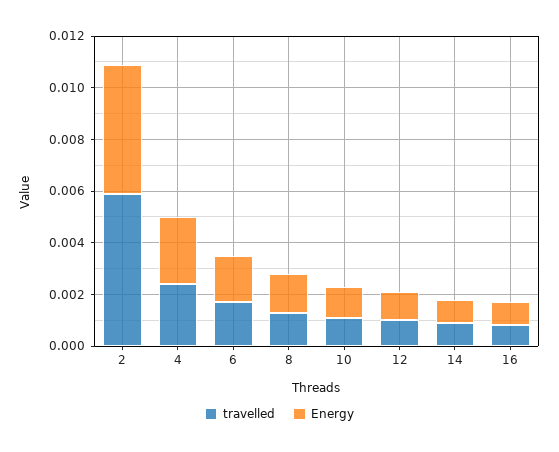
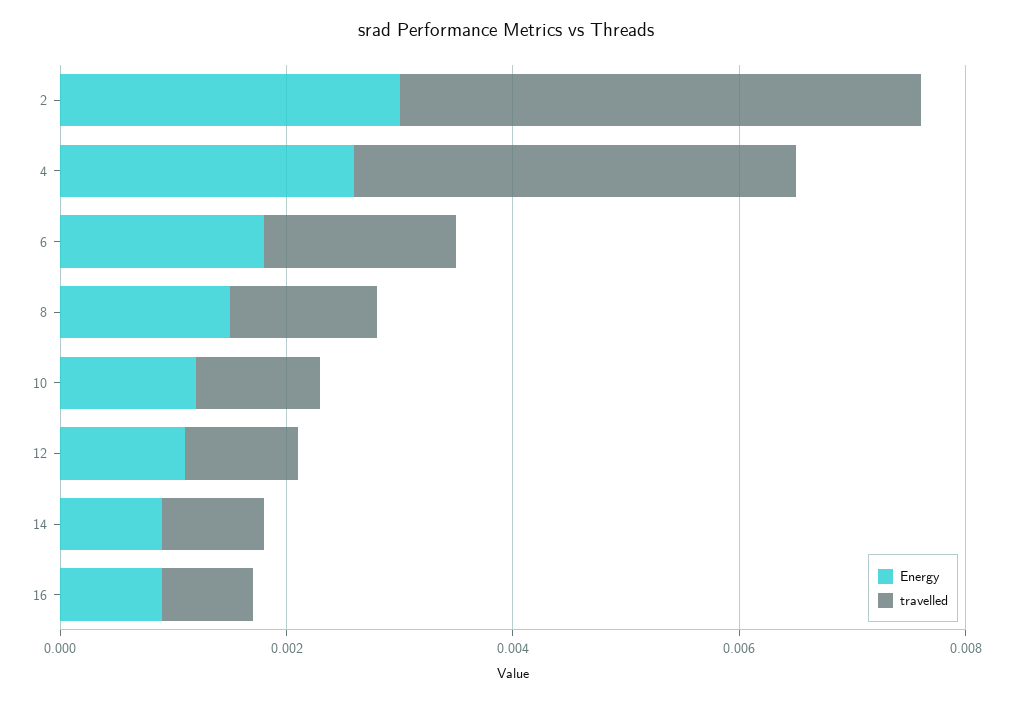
travelled, 2: 0.006 -> 0.0045
Energy, 2: 0.005 -> 0.003
travelled, 4: 0.0025 -> 0.004

